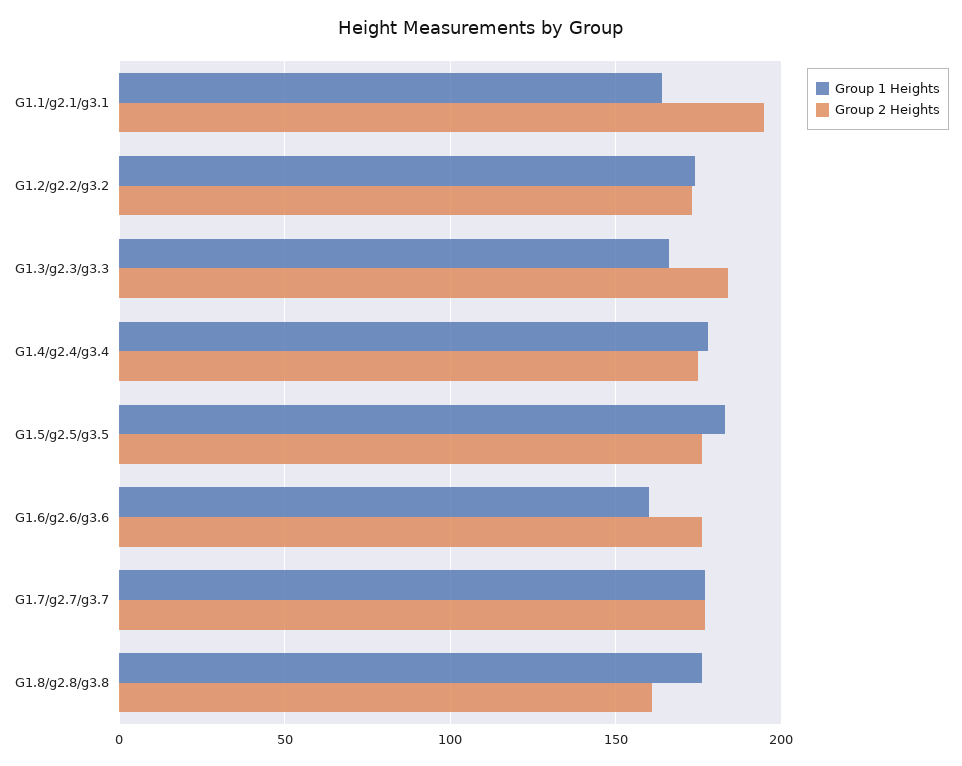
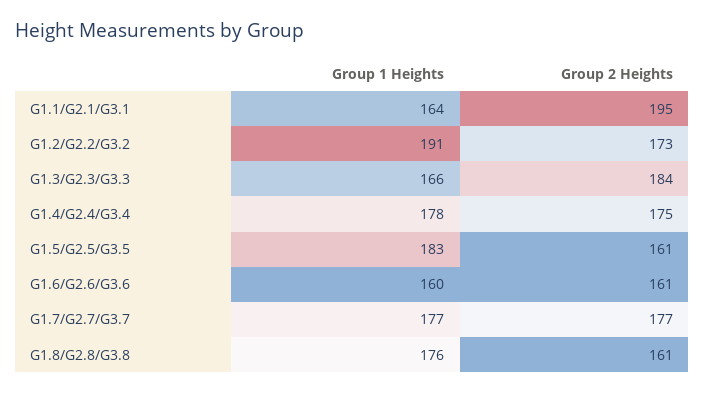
Group 1 Heights, G1.2/g2.2/g3.2: 175 -> 191
Group 2 Heights, G1.5/g2.5/g3.5: 175 -> 161
Group 2 Heights, G1.6/g2.6/g3.6: 175 -> 161

